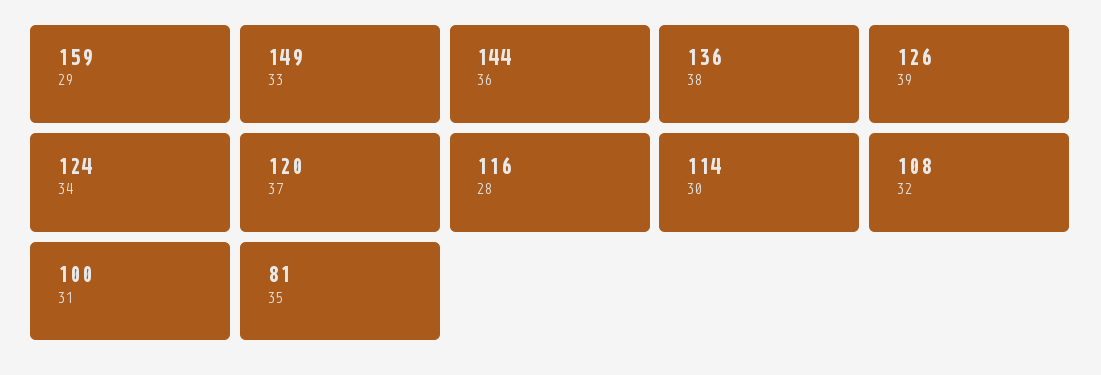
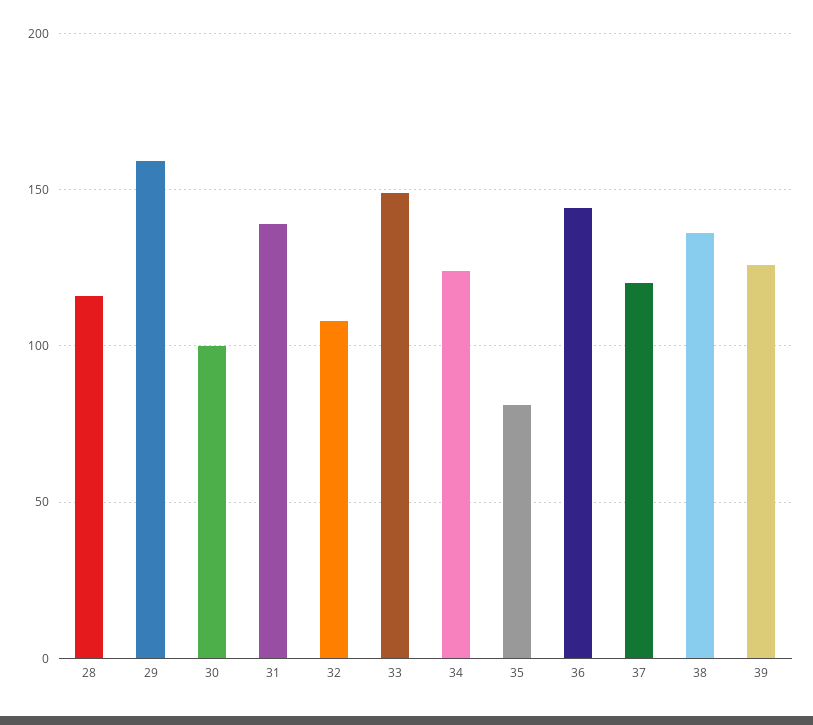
30: 114 -> 100
31: 100 -> 140

